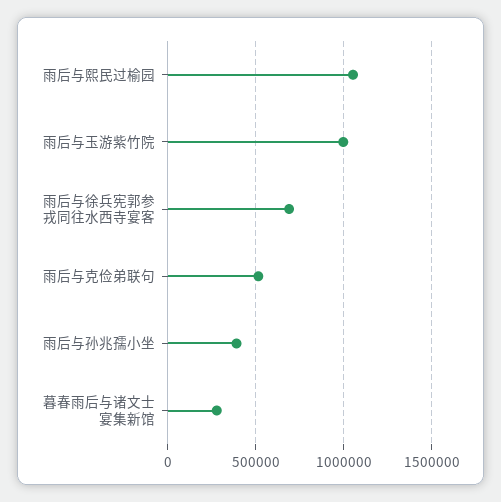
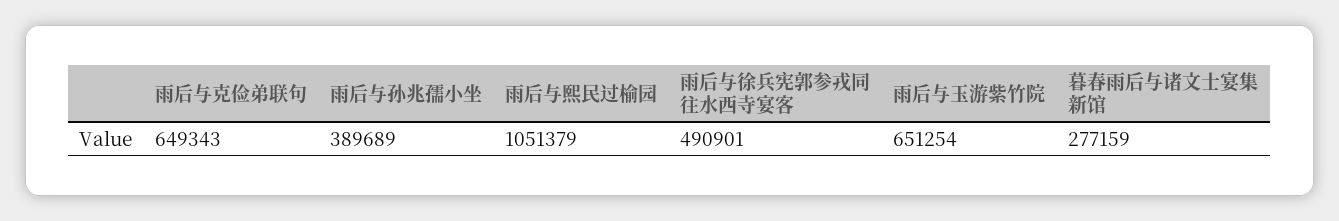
雨后与玉游紫竹院: 1000000 -> 651254
雨后与徐兵宪郭参戎同往水西寺宴客: 700000 -> 490901
雨后与克俭弟联句: 500000 -> 649343

